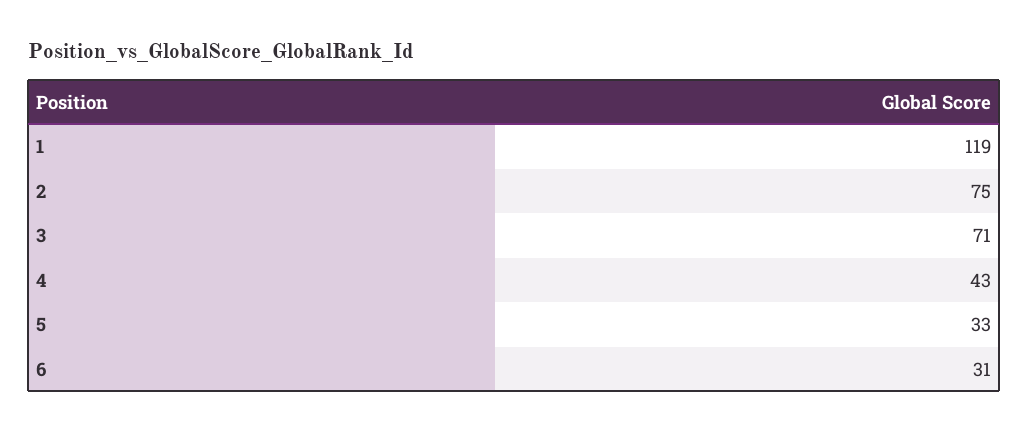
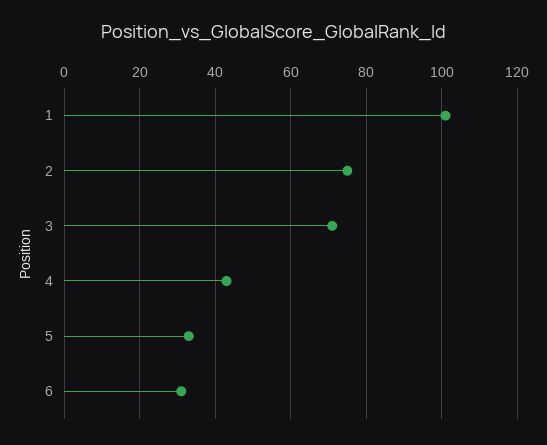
1: 119 -> 100

